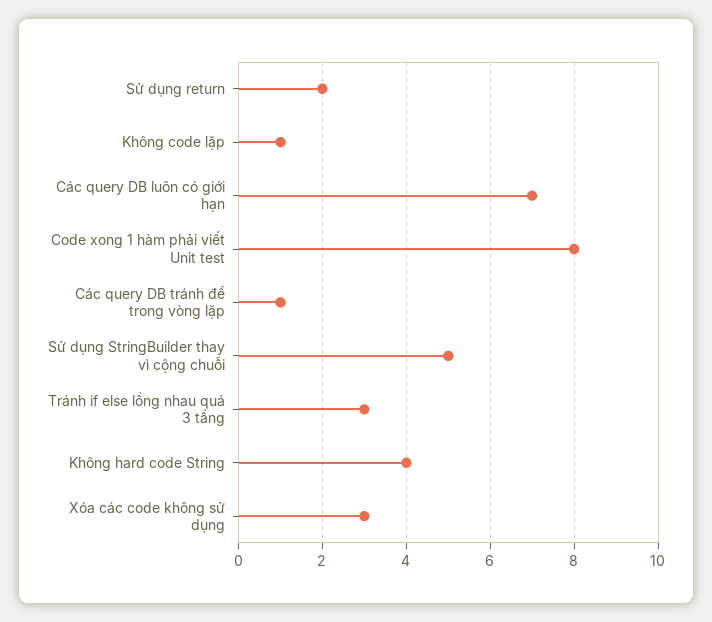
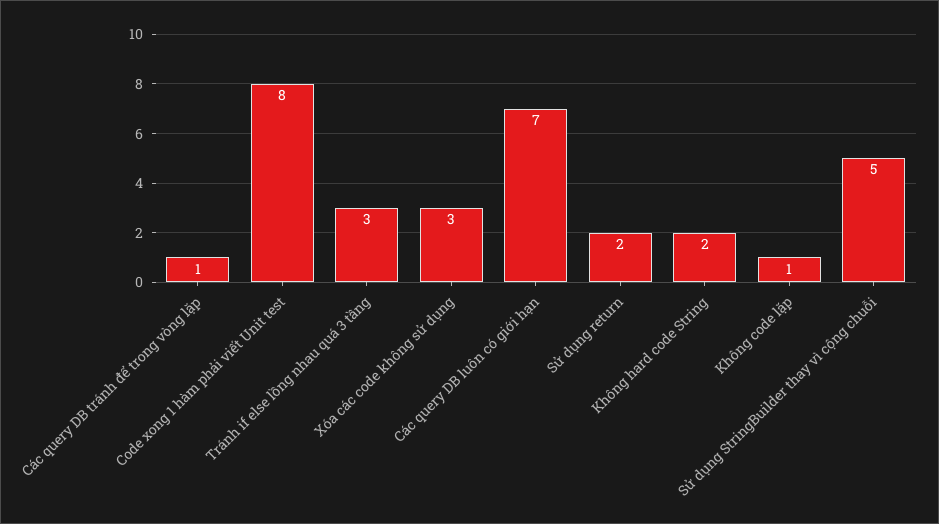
Không hard code String: 4 -> 2

